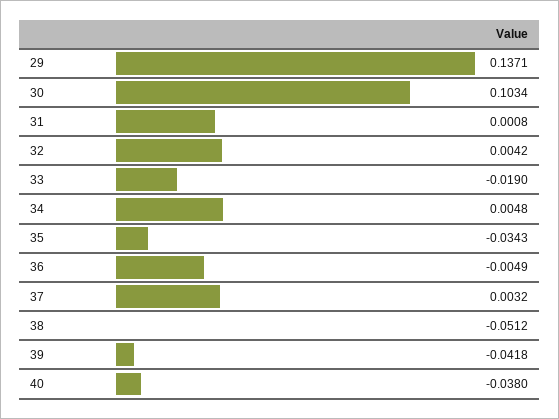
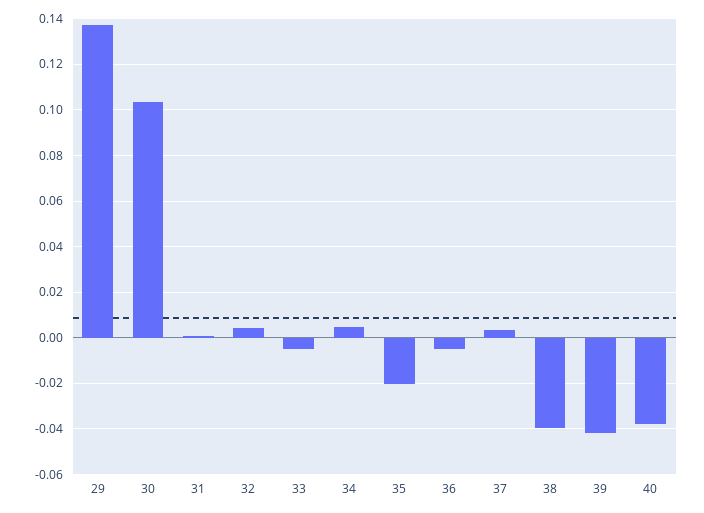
33: -0.019 -> -0.005
35: -0.0343 -> -0.02
38: -0.0512 -> -0.04

